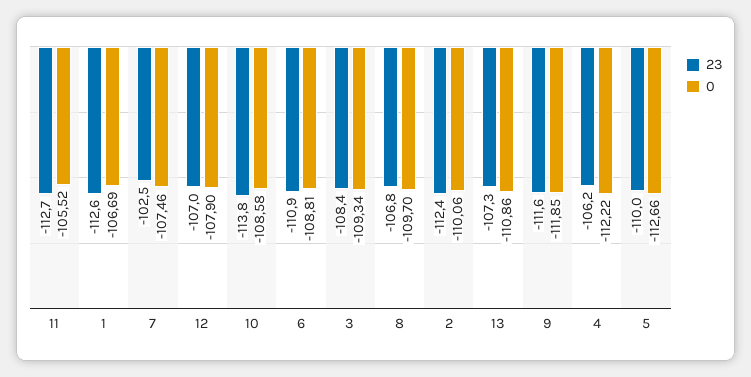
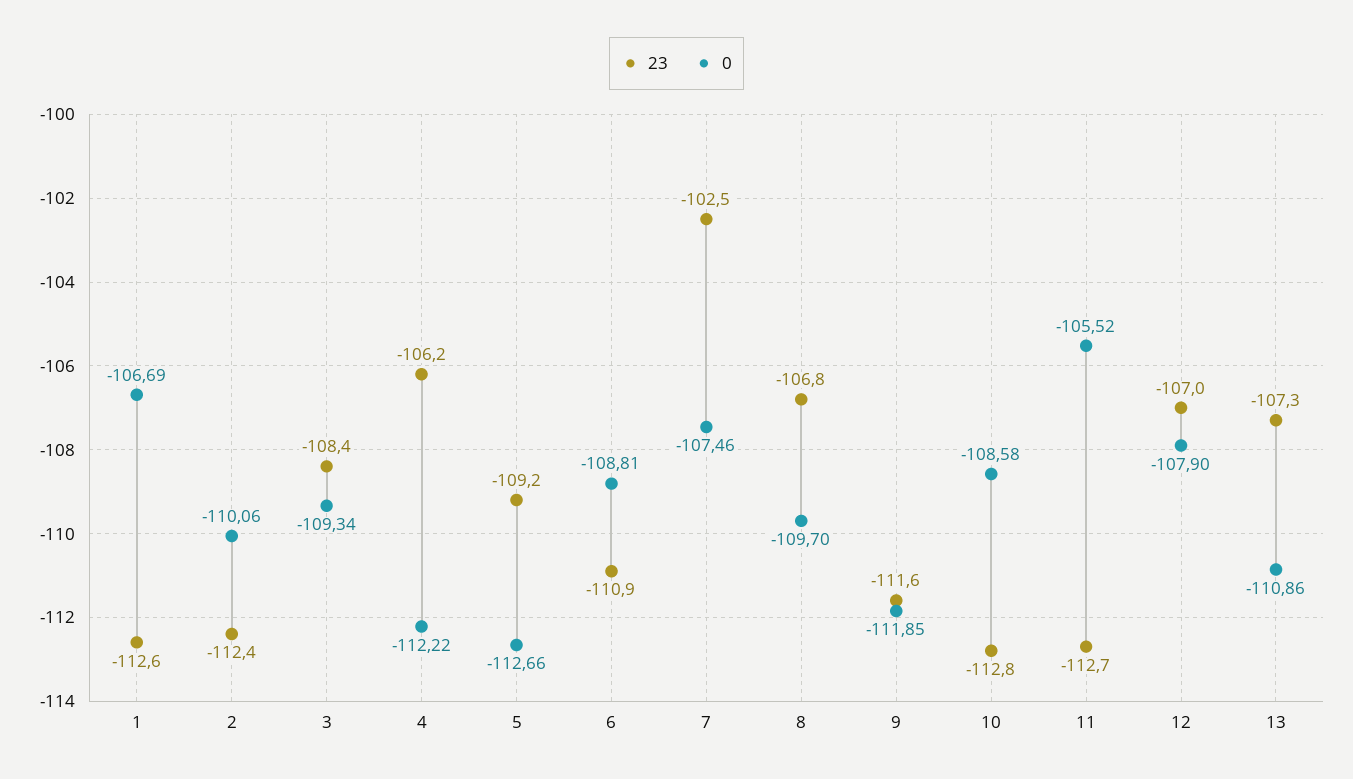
23, 10: -113.8 -> -112.8
23, 5: -110 -> -109.2

